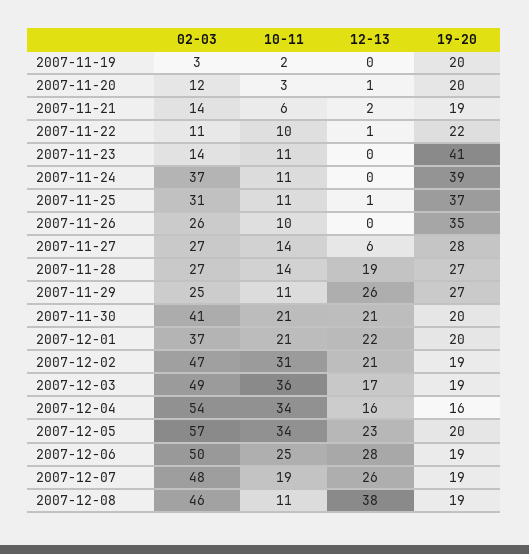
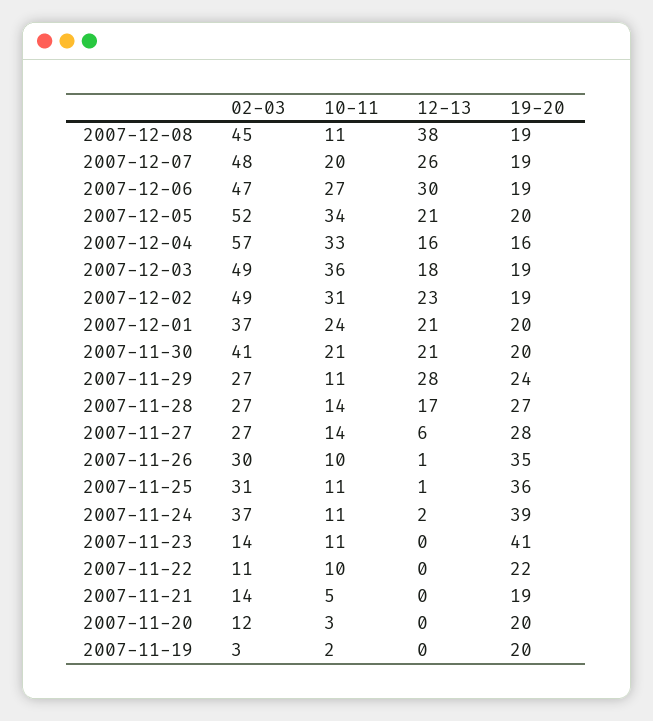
12-13, 2007-11-20: 1 -> 0
10-11, 2007-11-21: 6 -> 5
12-13, 2007-11-21: 2 -> 0
12-13, 2007-11-22: 1 -> 0
12-13, 2007-11-24: 0 -> 2
19-20, 2007-11-25: 37 -> 36
02-03, 2007-11-26: 26 -> 30
12-13, 2007-11-26: 0 -> 1
12-13, 2007-11-28: 19 -> 17
02-03, 2007-11-29: 25 -> 27
12-13, 2007-11-29: 26 -> 28
19-20, 2007-11-29: 27 -> 24
10-11, 2007-12-01: 21 -> 24
12-13, 2007-12-01: 22 -> 21
02-03, 2007-12-02: 47 -> 49
12-13, 2007-12-02: 21 -> 23
12-13, 2007-12-03: 17 -> 18
02-03, 2007-12-04: 54 -> 57
10-11, 2007-12-04: 34 -> 33
02-03, 2007-12-05: 57 -> 52
12-13, 2007-12-05: 23 -> 21
02-03, 2007-12-06: 50 -> 47
10-11, 2007-12-06: 25 -> 27
12-13, 2007-12-06: 28 -> 30
10-11, 2007-12-07: 19 -> 20
02-03, 2007-12-08: 46 -> 45

